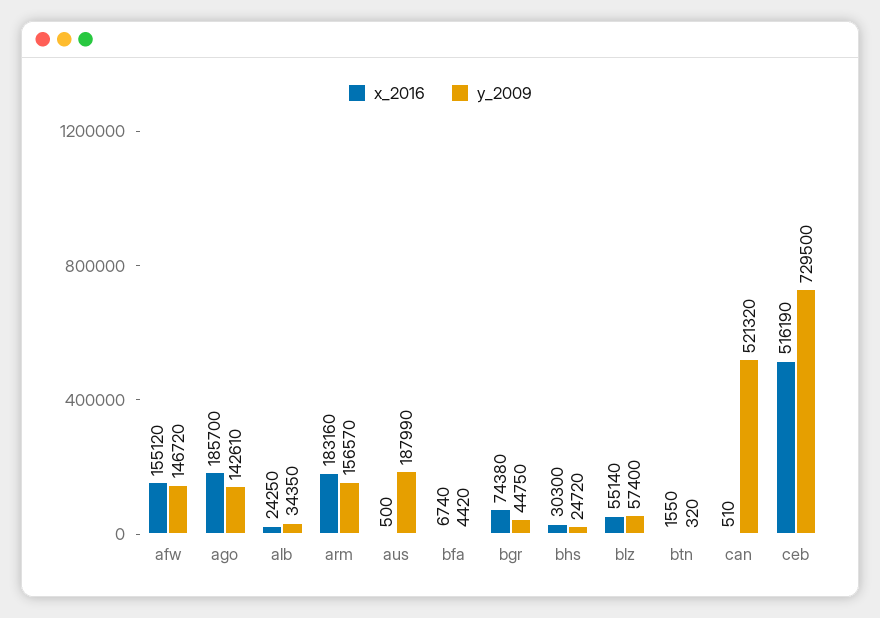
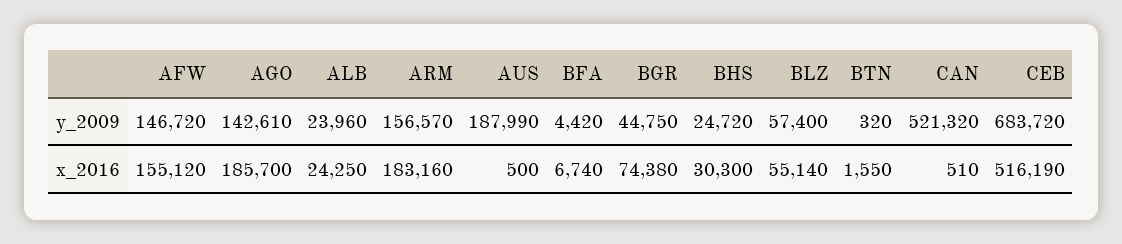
y_2009, alb: 34350 -> 23960
y_2009, ceb: 729500 -> 683720

